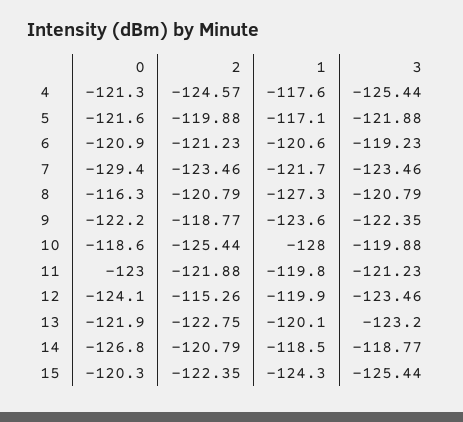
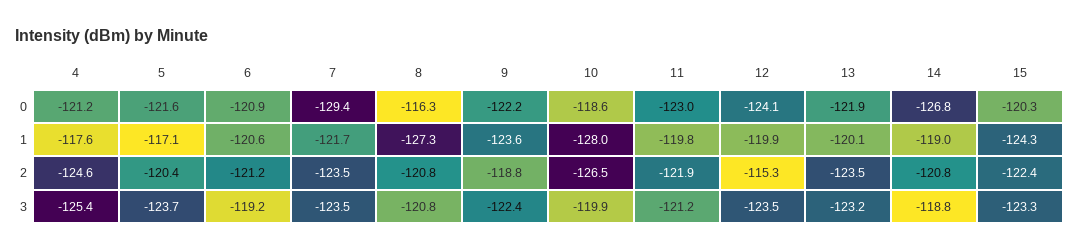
0, 4: -121.3 -> -121.2
2, 5: -119.88 -> -120.4
3, 5: -121.88 -> -123.7
2, 10: -125.44 -> -126.5
2, 13: -122.75 -> -123.5
1, 14: -118.5 -> -119
3, 15: -125.44 -> -123.3

